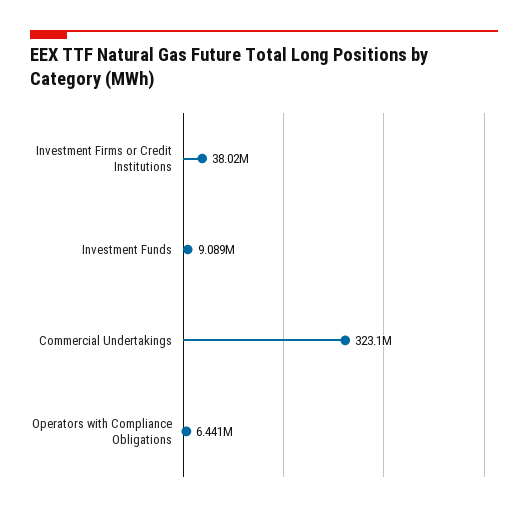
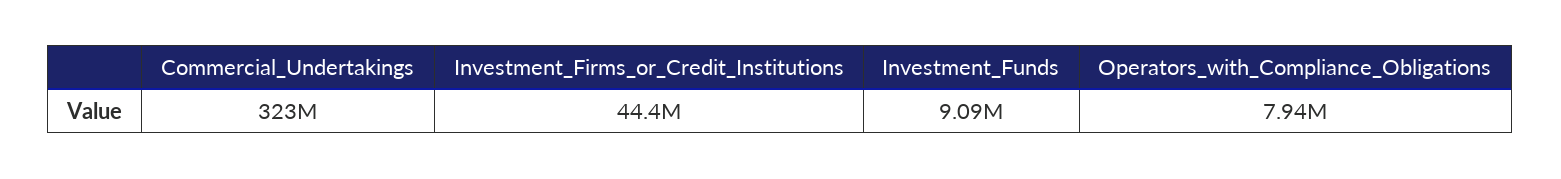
Investment Firms or Credit Institutions: 38020000 -> 44400000
Operators with Compliance Obligations: 6441000 -> 7940000

